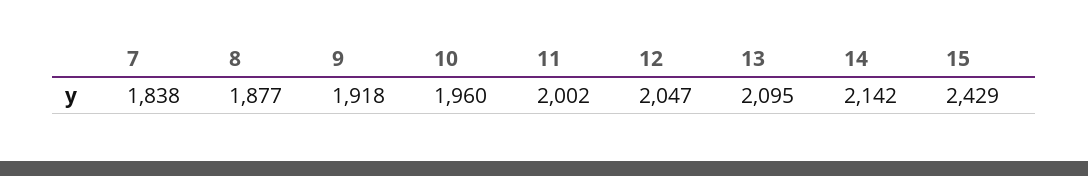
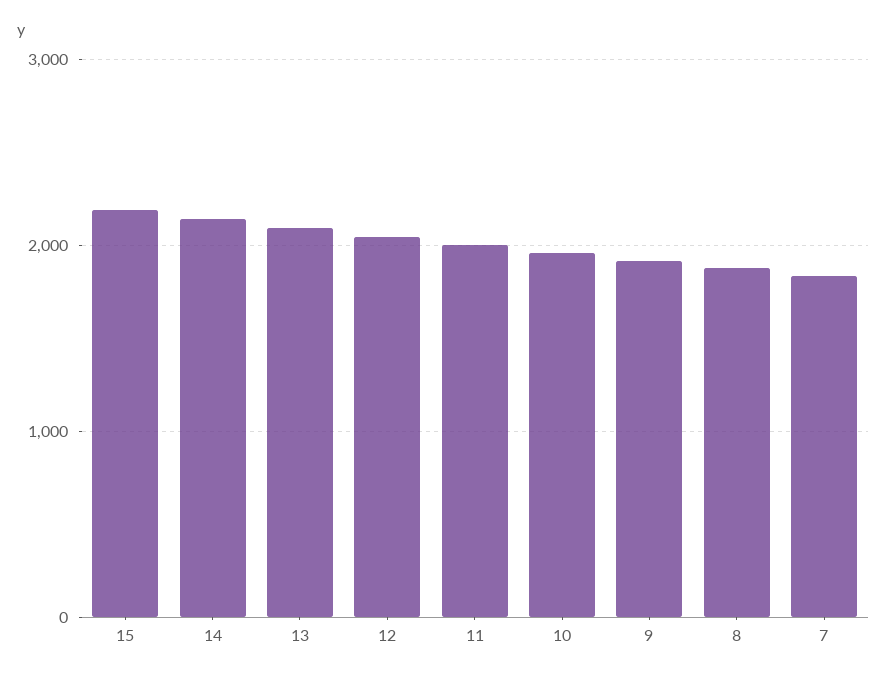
15: 2429 -> 2200

